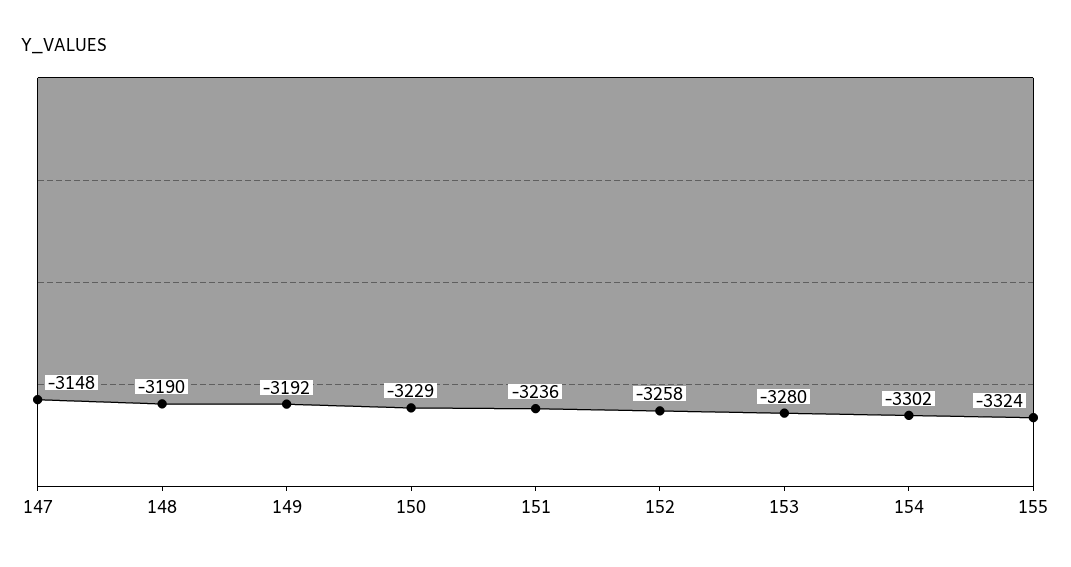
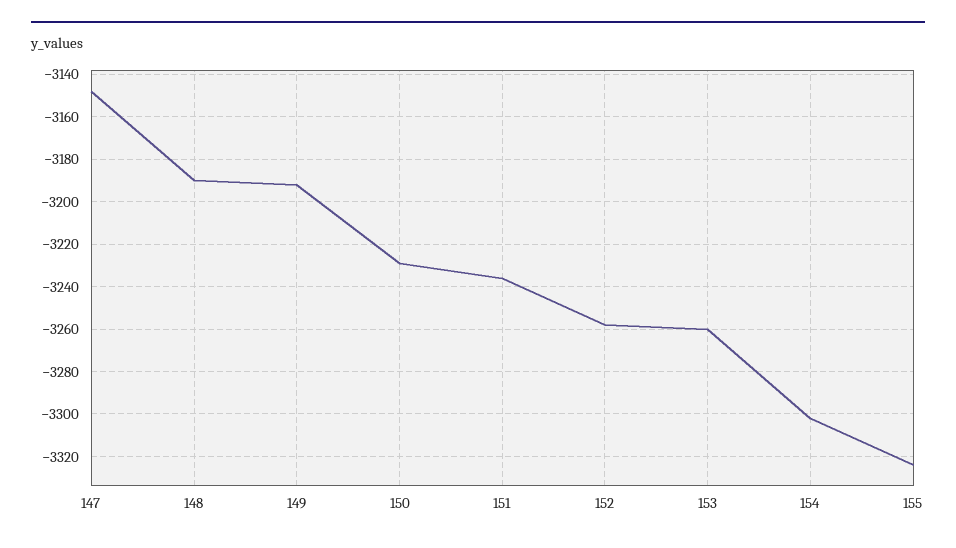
153: -3280 -> -3260

